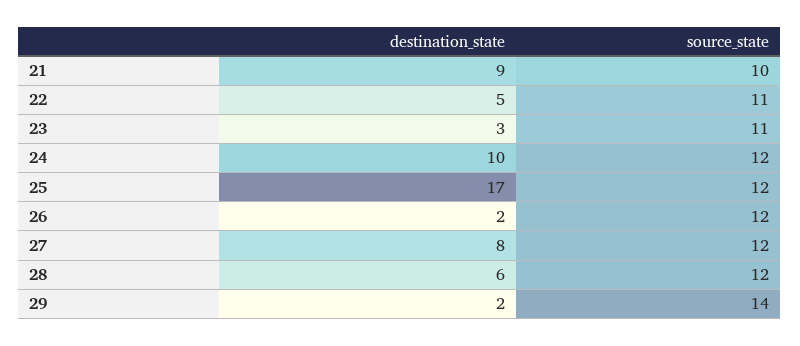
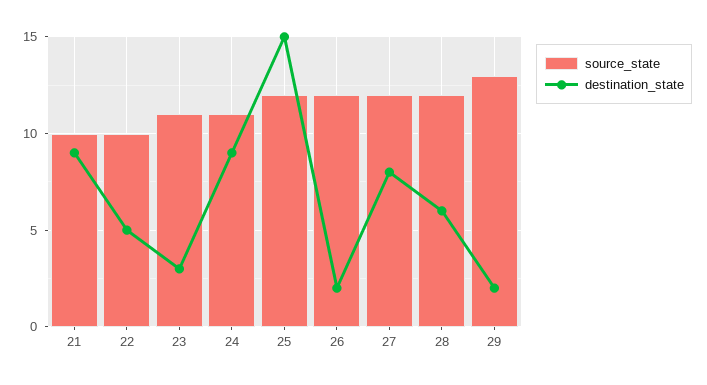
source_state, 22: 11 -> 10
destination_state, 24: 10 -> 9
source_state, 24: 12 -> 11
destination_state, 25: 17 -> 15
source_state, 29: 14 -> 13

